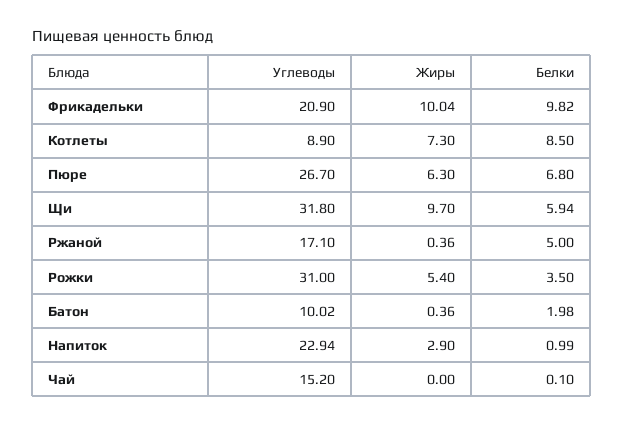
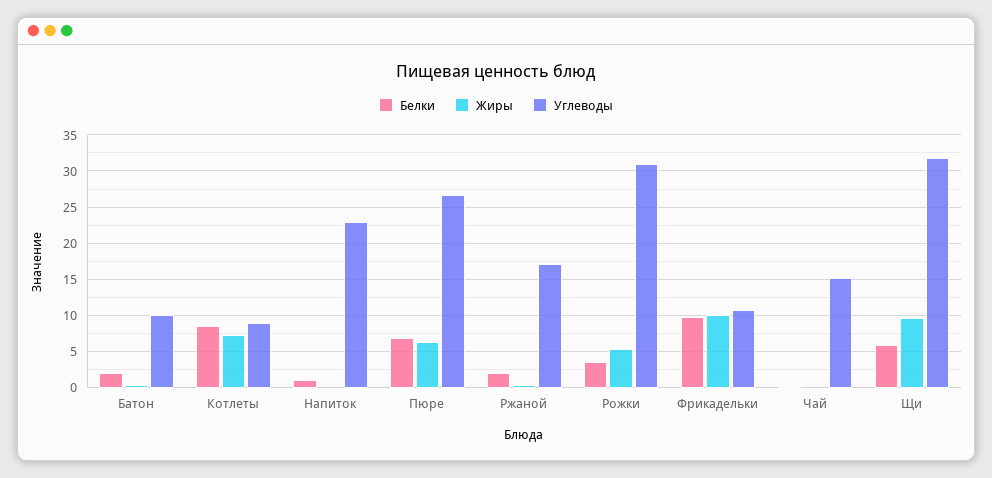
Углеводы, Фрикадельки: 20.9 -> 11
Белки, Ржаной: 5 -> 2
Жиры, Напиток: 2.9 -> 0

